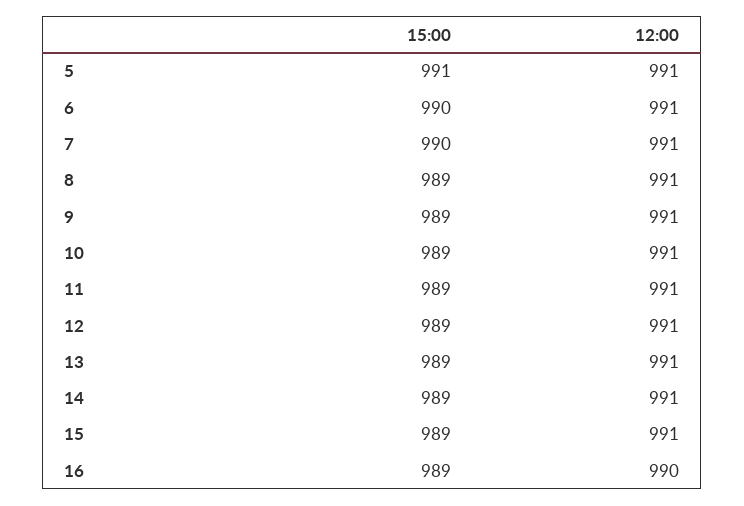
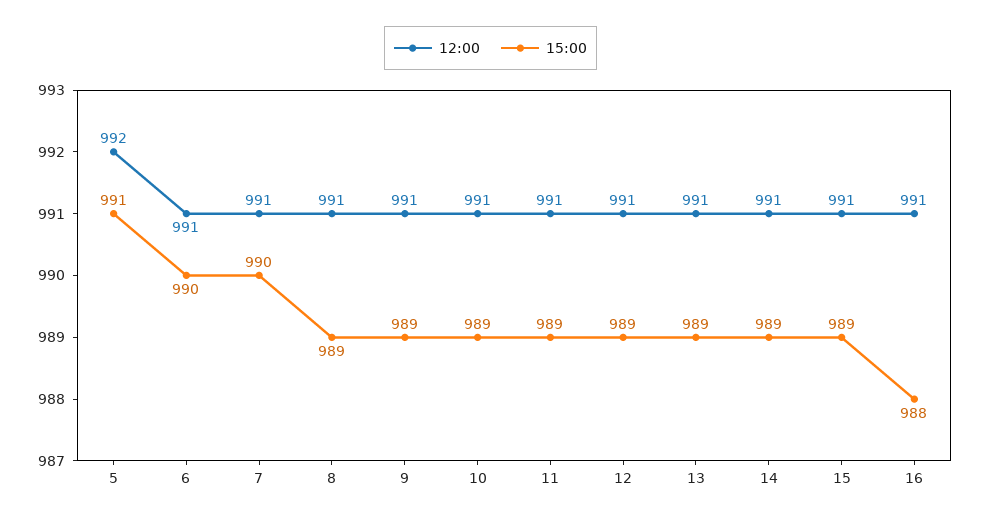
12:00, 5: 991 -> 992
15:00, 16: 989 -> 988
12:00, 16: 990 -> 991

